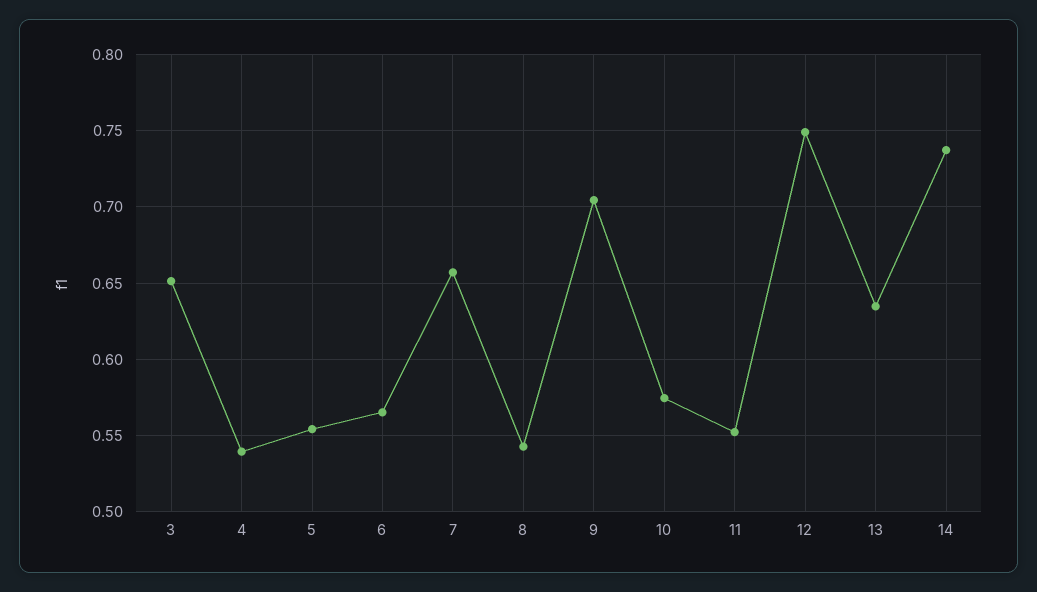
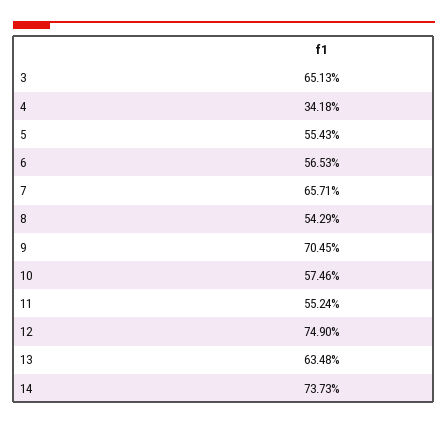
4: 0.54 -> 0.3418

